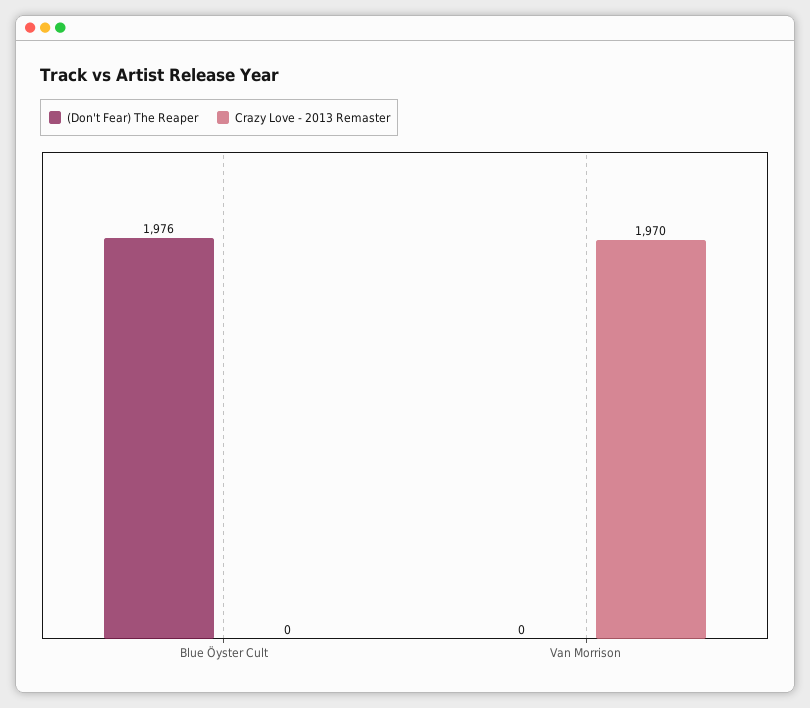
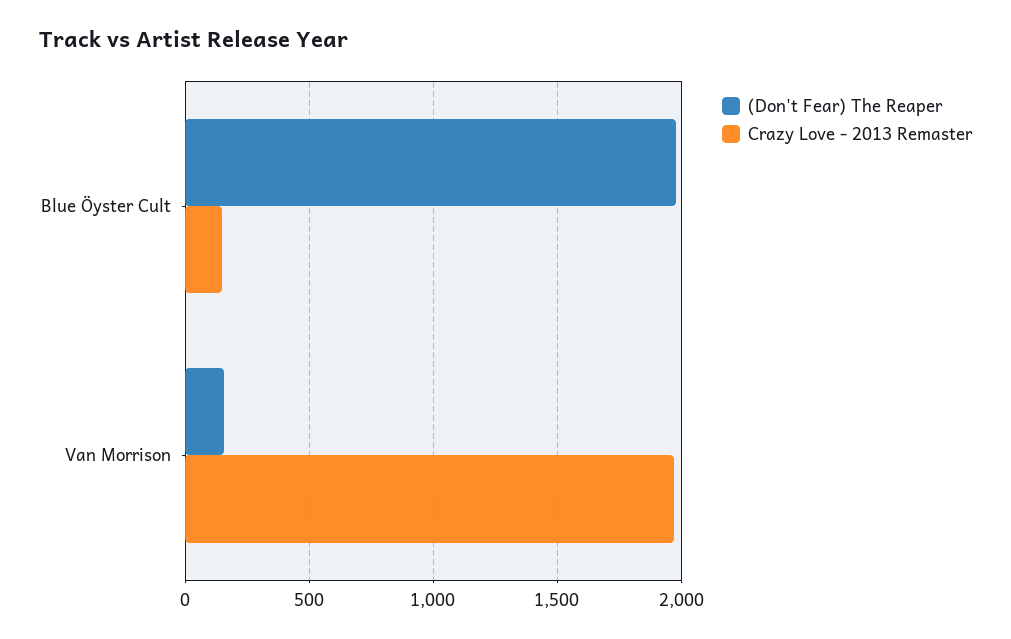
Crazy Love - 2013 Remaster, Blue Öyster Cult: 0 -> 150
(Don't Fear) The Reaper, Van Morrison: 0 -> 150

